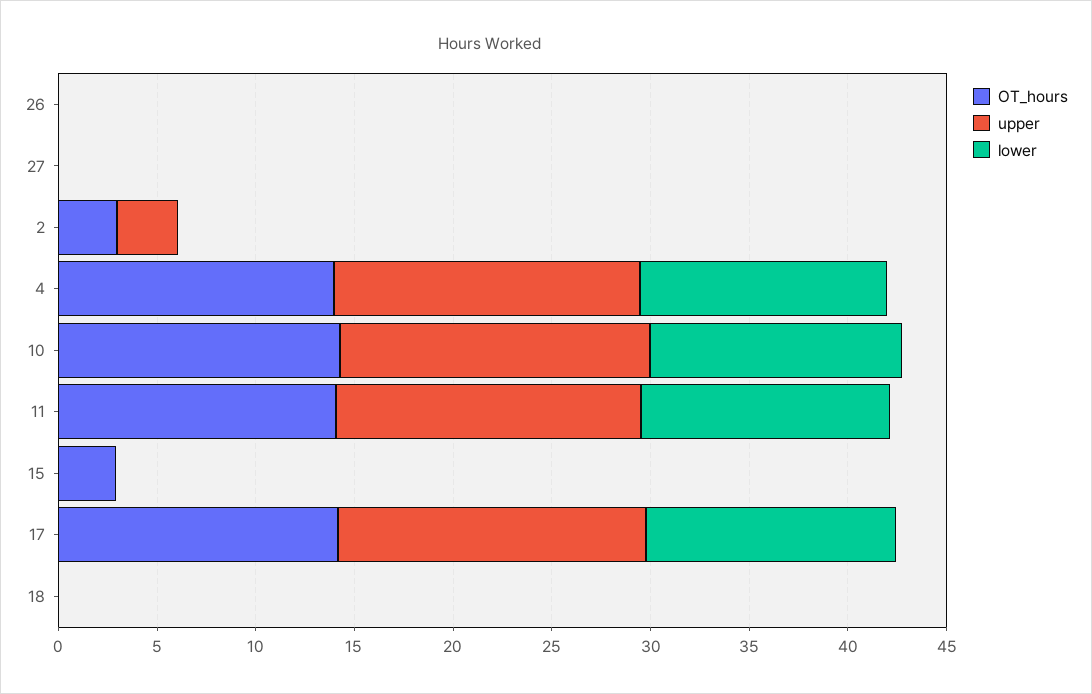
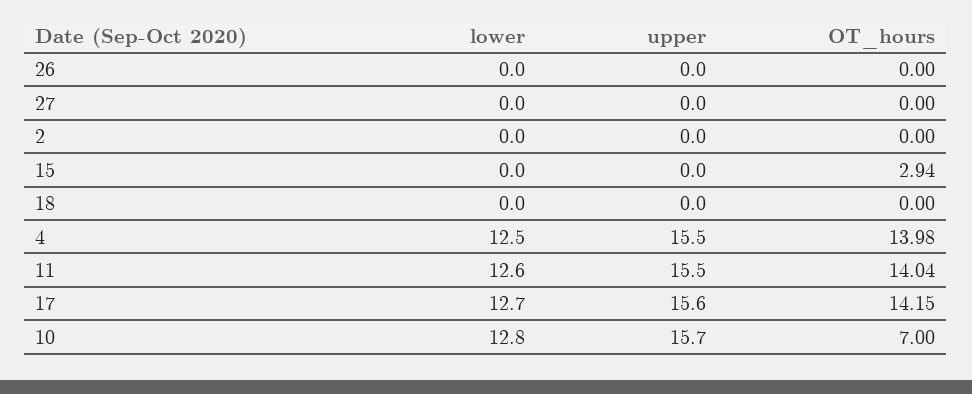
OT_hours, 2: 3 -> 0
upper, 2: 3 -> 0
OT_hours, 10: 14 -> 7

